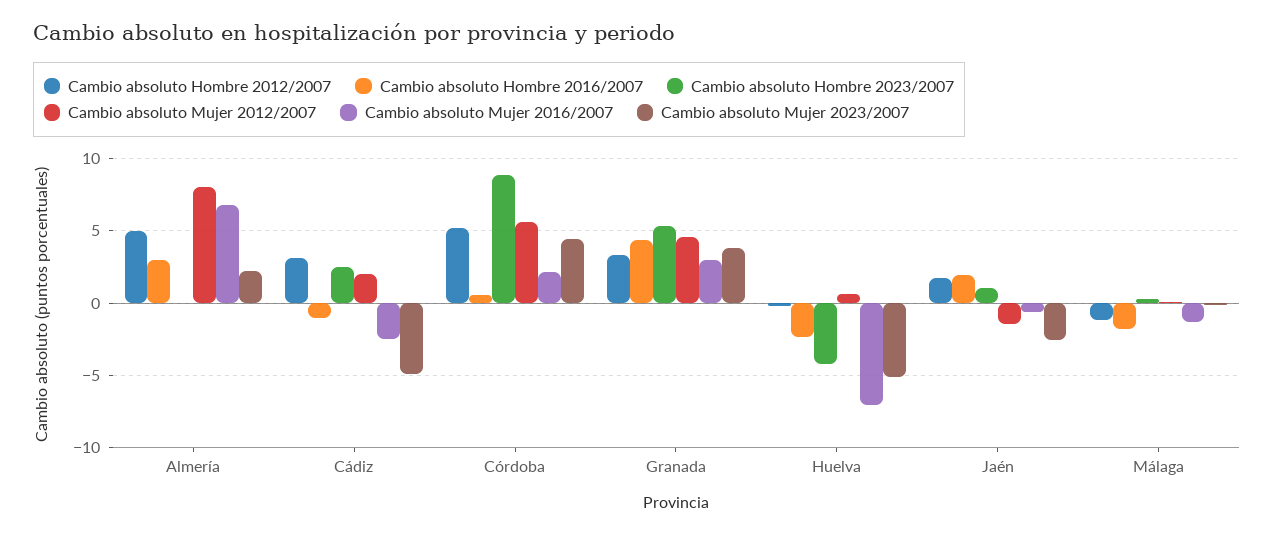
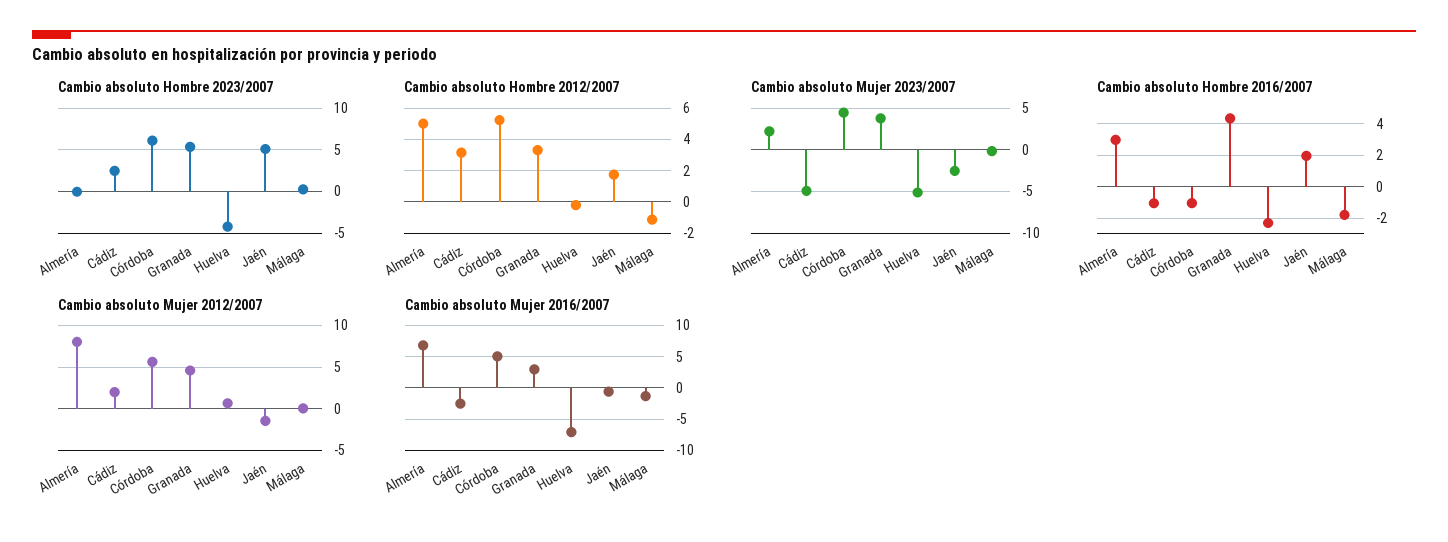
Cambio absoluto Hombre 2016/2007, Córdoba: 0.5 -> -1
Cambio absoluto Hombre 2023/2007, Córdoba: 9 -> 6
Cambio absoluto Mujer 2016/2007, Córdoba: 2 -> 5
Cambio absoluto Hombre 2023/2007, Jaén: 1 -> 5

